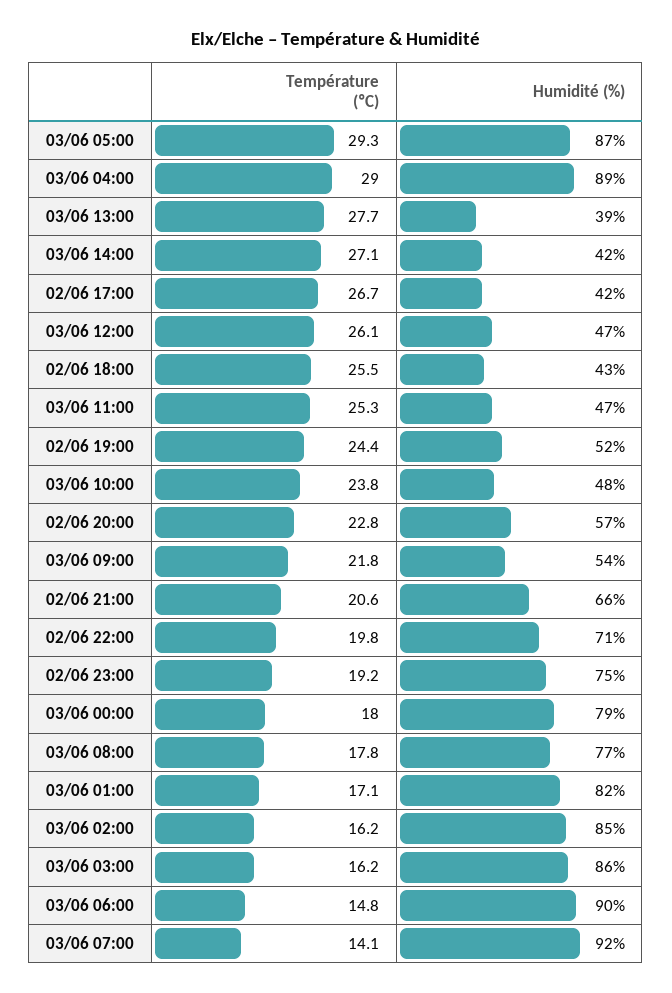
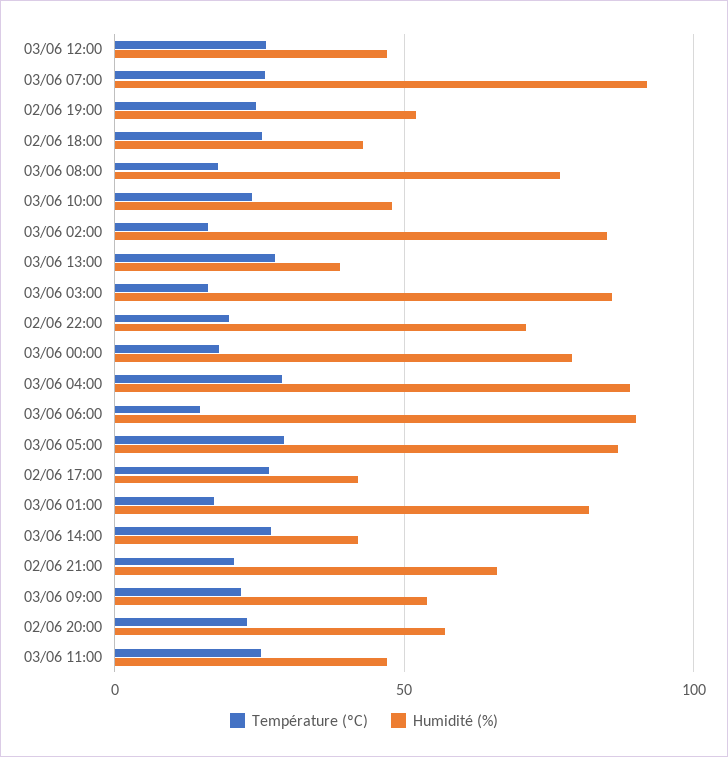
Température (ºC), 02/06 23:00: 19.2 -> none
Humidité (%), 02/06 23:00: 75 -> none
Température (ºC), 03/06 07:00: 14.1 -> 25

